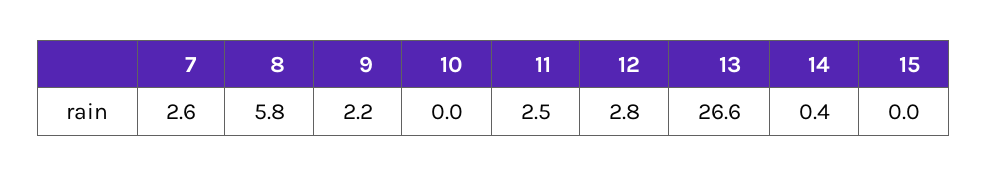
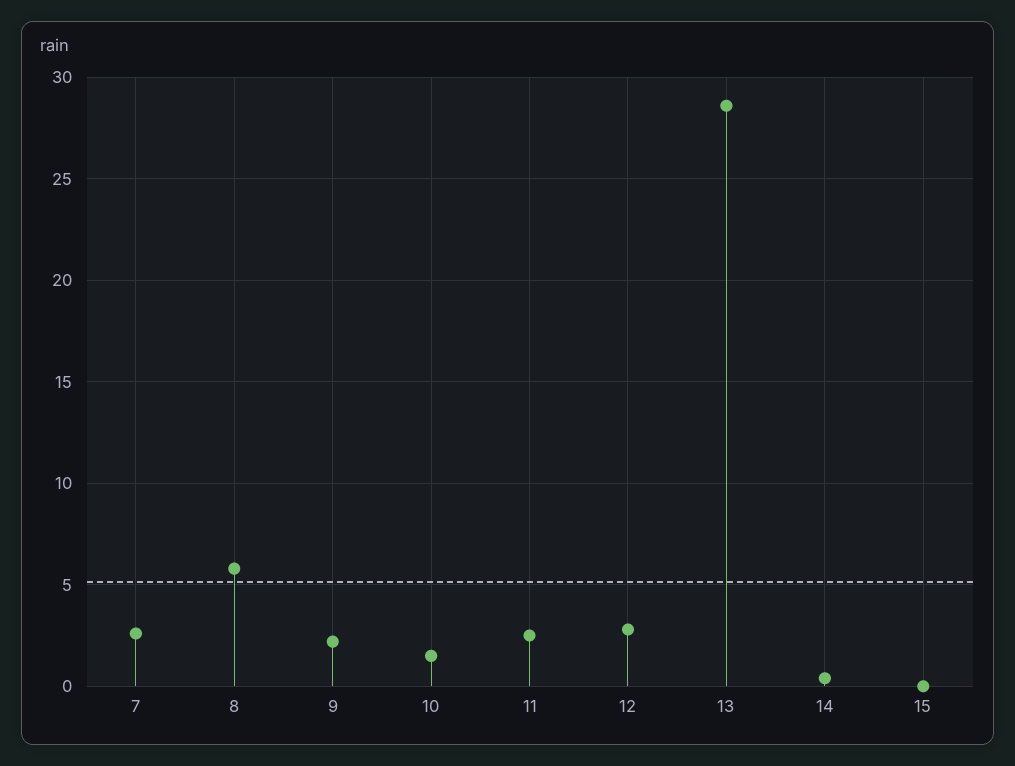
10: 0 -> 1.5
13: 26.6 -> 28.5

